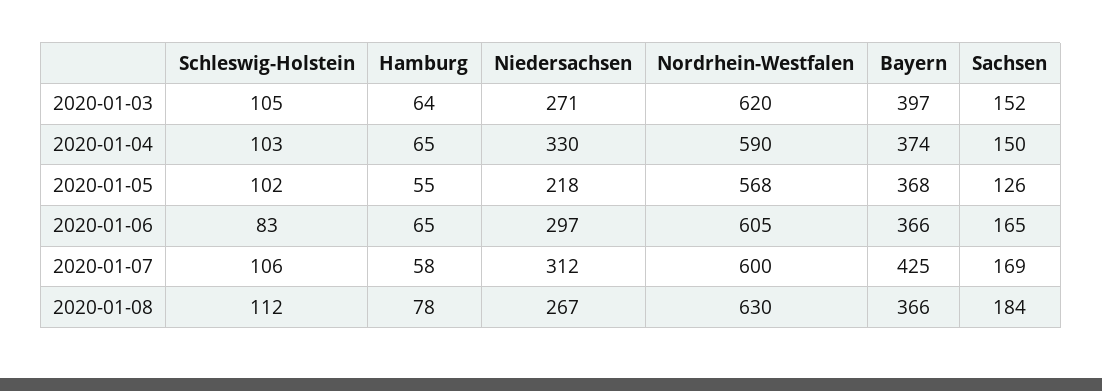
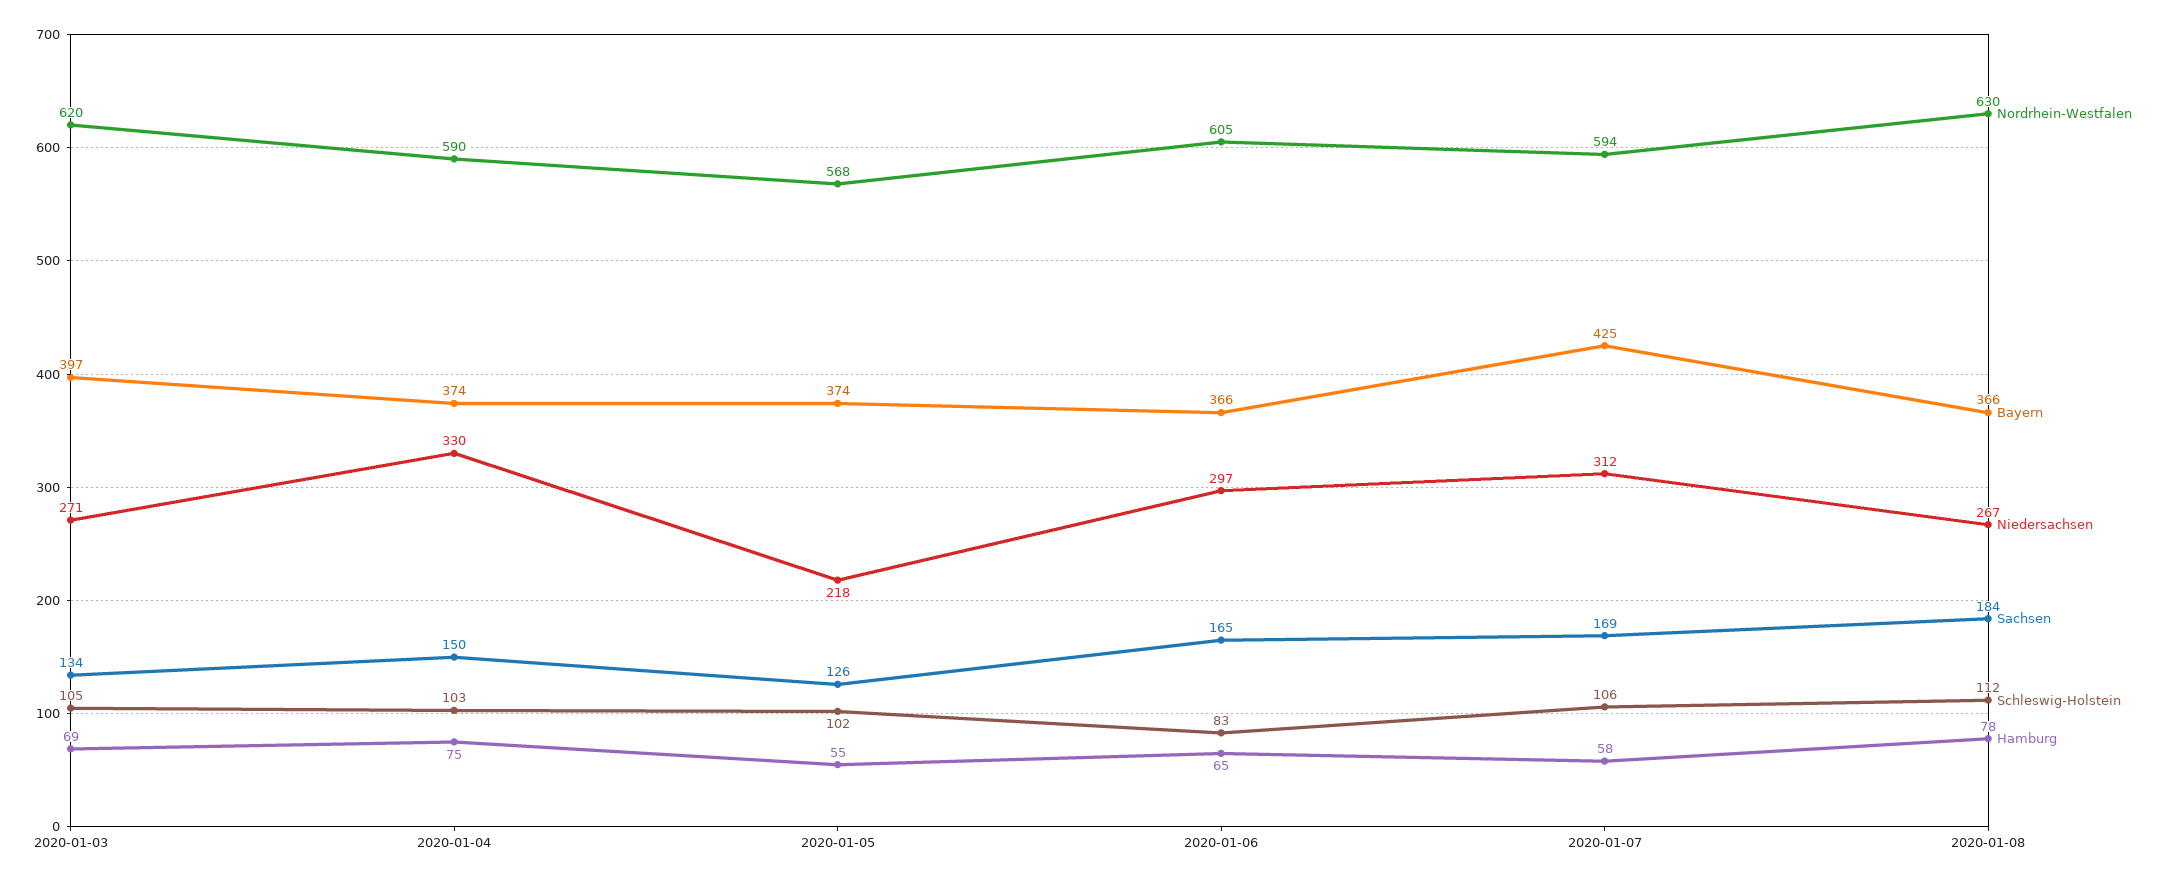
Hamburg, 2020-01-03: 64 -> 69
Sachsen, 2020-01-03: 152 -> 134
Hamburg, 2020-01-04: 65 -> 75
Bayern, 2020-01-05: 368 -> 374
Nordrhein-Westfalen, 2020-01-07: 600 -> 594

